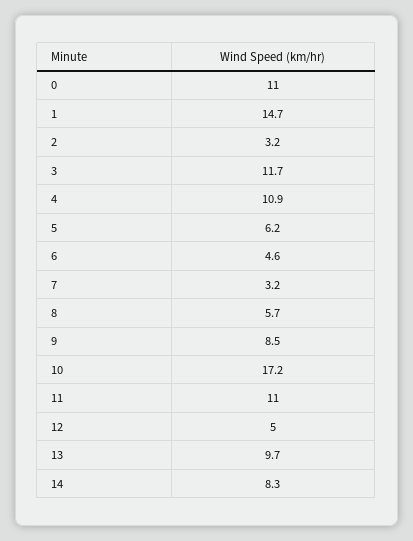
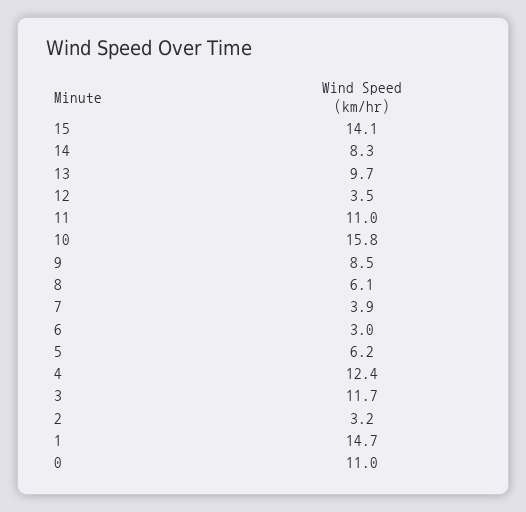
4: 10.9 -> 12.4
6: 4.6 -> 3
7: 3.2 -> 3.9
8: 5.7 -> 6.1
10: 17.2 -> 15.8
12: 5 -> 3.5
15: none -> 14.1

